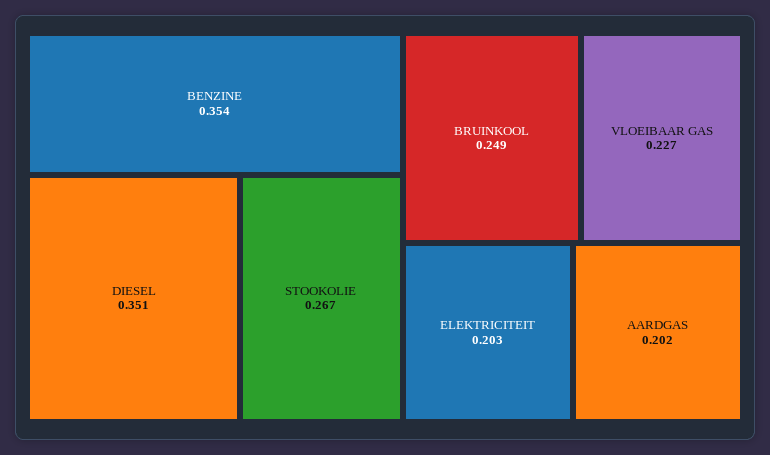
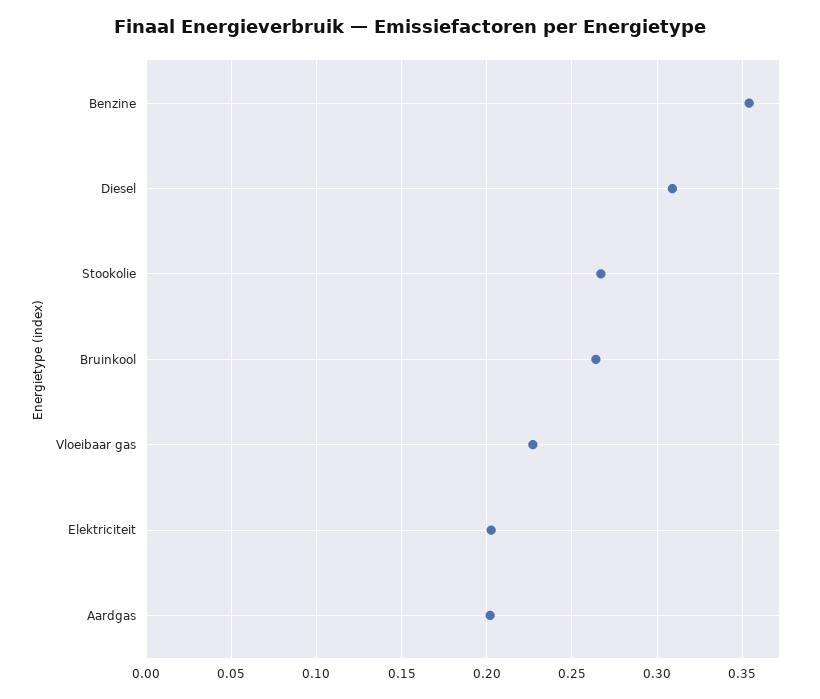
DIESEL: 0.351 -> 0.31
BRUINKOOL: 0.249 -> 0.265

